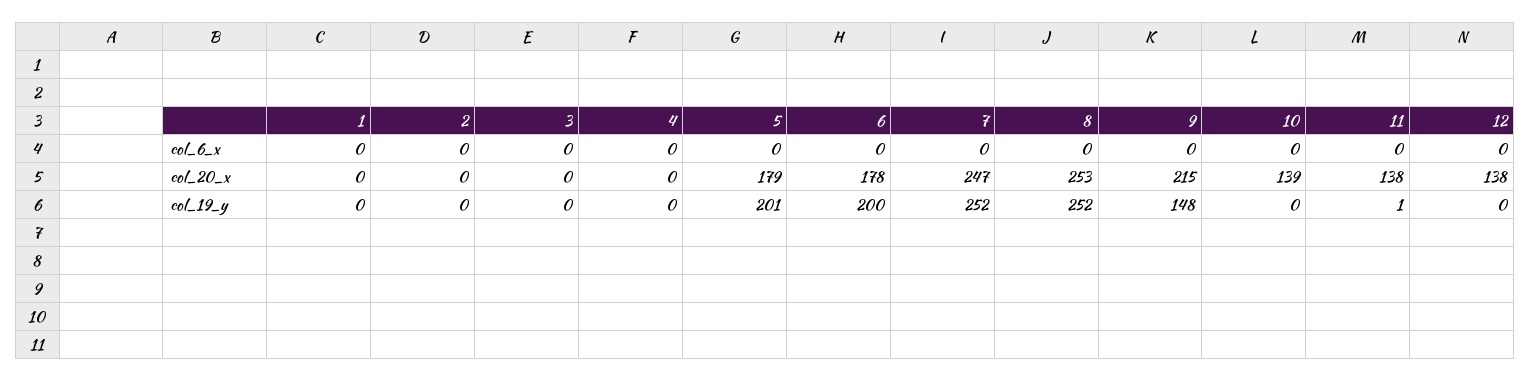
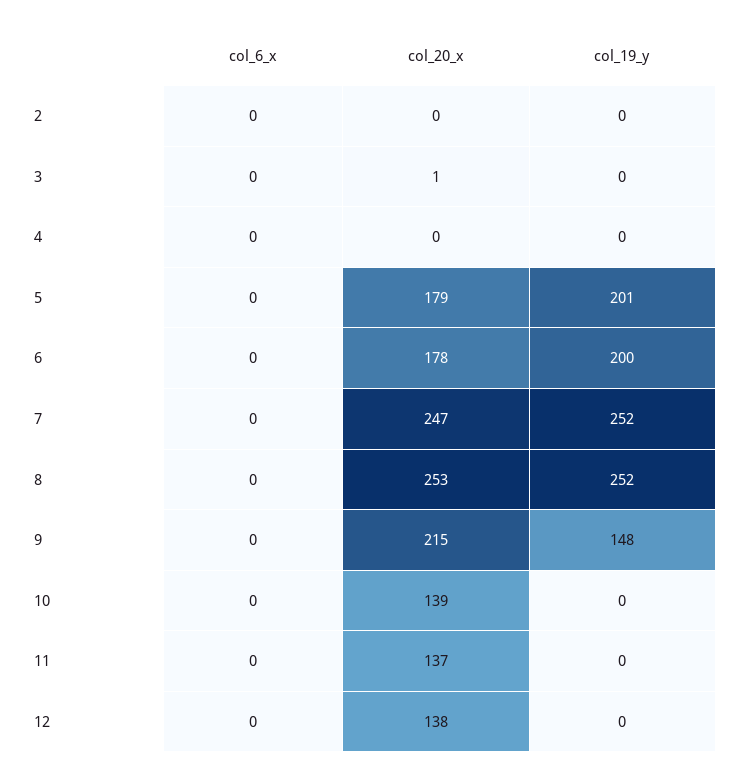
1, col_6_x: 0 -> none
1, col_20_x: 0 -> none
3, col_20_x: 0 -> 1
11, col_20_x: 138 -> 137
1, col_19_y: 0 -> none
11, col_19_y: 1 -> 0

